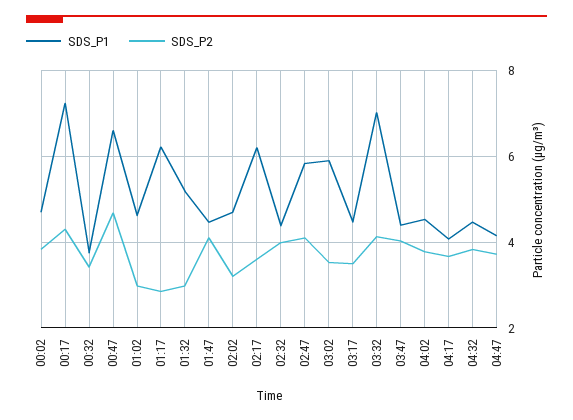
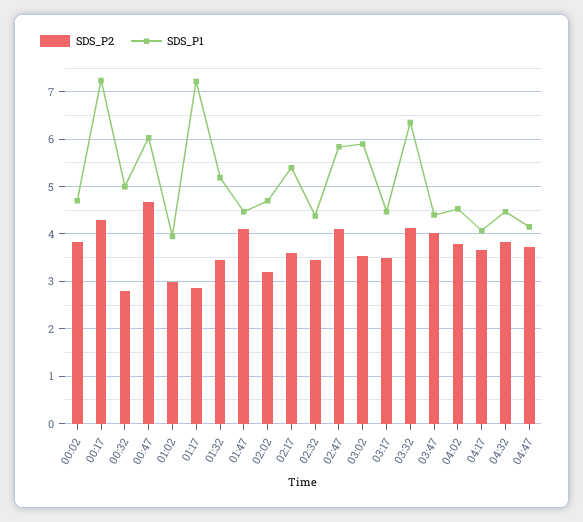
SDS_P1, 00:32: 3.8 -> 5
SDS_P2, 00:32: 3.4 -> 2.8
SDS_P1, 00:47: 6.6 -> 6
SDS_P1, 01:02: 4.6 -> 4
SDS_P1, 01:17: 6.2 -> 7.2
SDS_P2, 01:32: 3 -> 3.4
SDS_P1, 02:17: 6.2 -> 5.4
SDS_P2, 02:32: 4 -> 3.4
SDS_P1, 03:32: 7 -> 6.4

